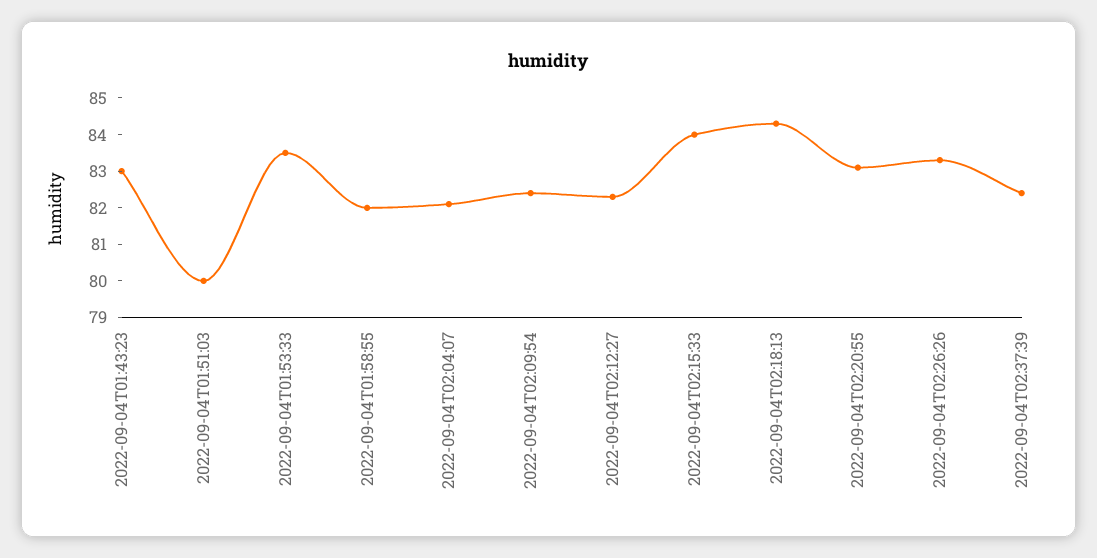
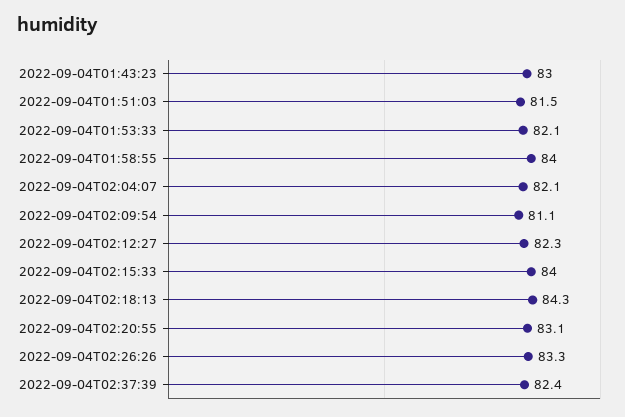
2022-09-04T01:51:03: 80 -> 81.5
2022-09-04T01:53:33: 83.5 -> 82.1
2022-09-04T01:58:55: 82 -> 84
2022-09-04T02:09:54: 82.5 -> 81.1

